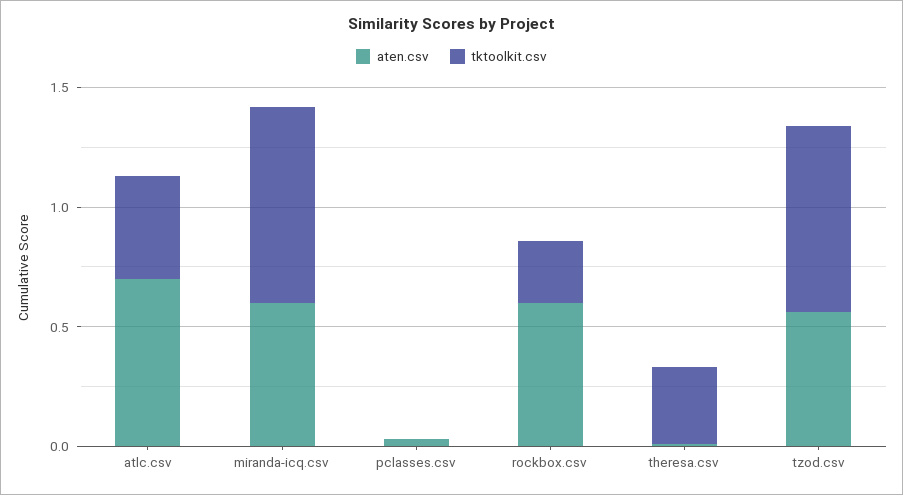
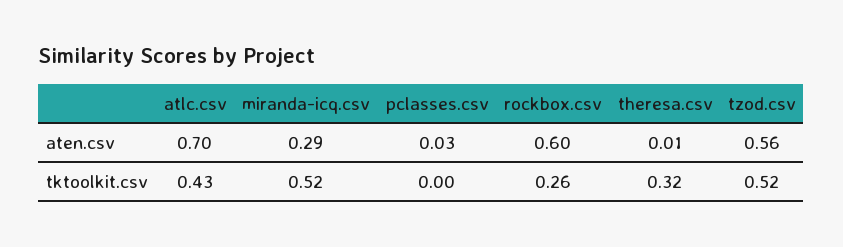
aten.csv, miranda-icq.csv: 0.6 -> 0.29
tktoolkit.csv, miranda-icq.csv: 0.8 -> 0.52
tktoolkit.csv, tzod.csv: 0.8 -> 0.52

